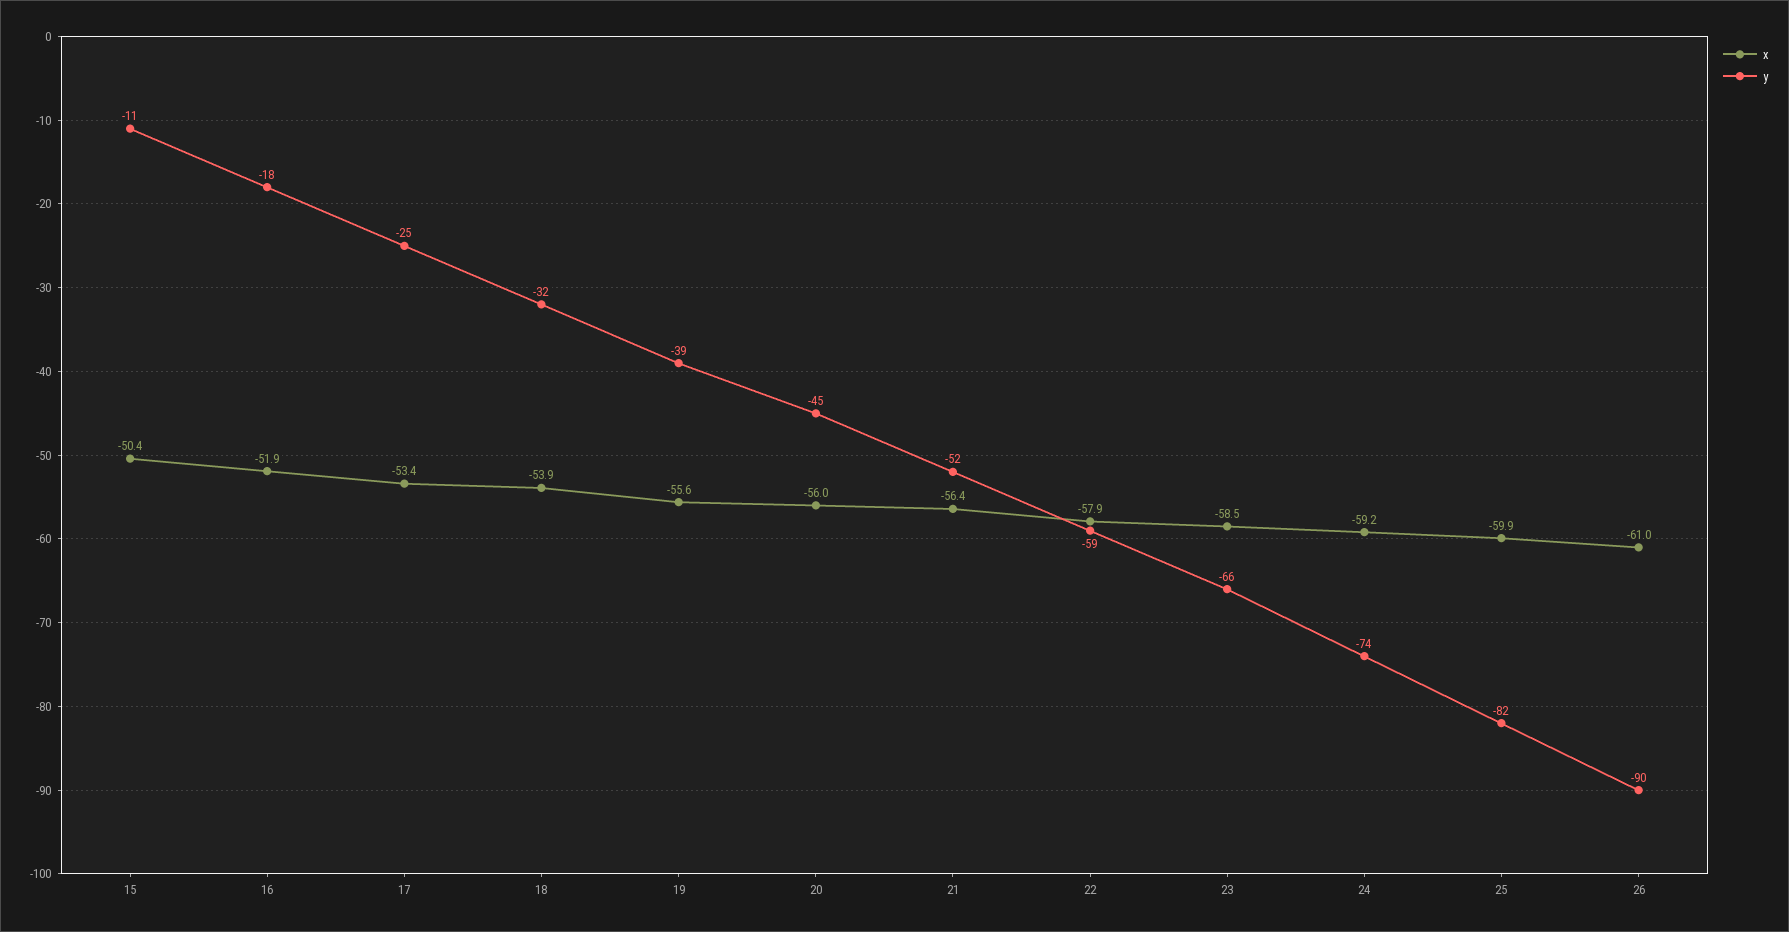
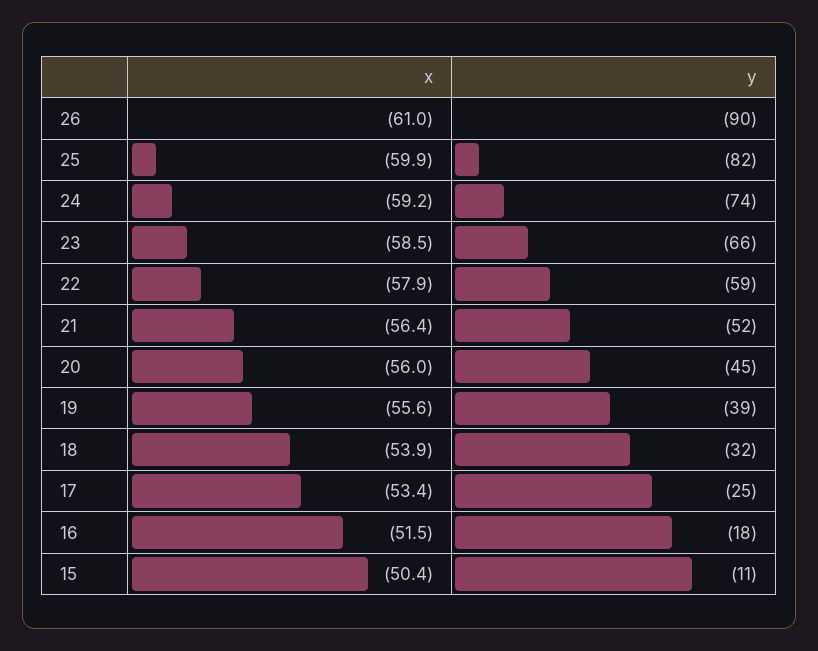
x, 16: -51.9 -> -51.5

